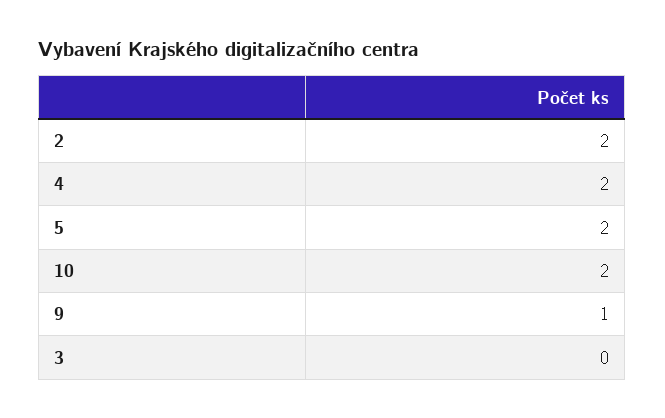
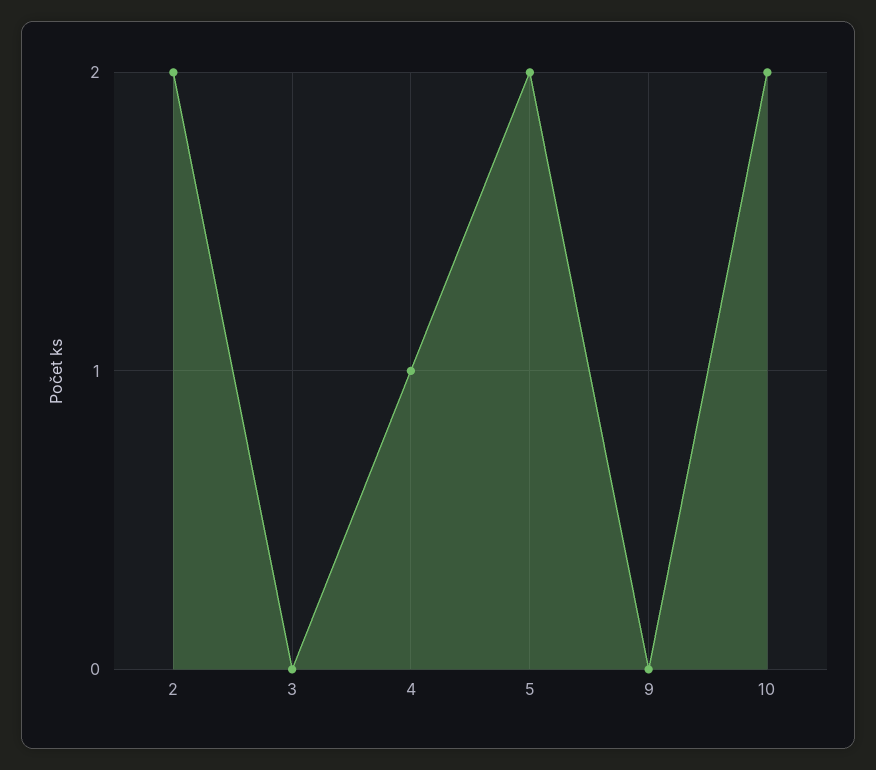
4: 2 -> 1
9: 1 -> 0

